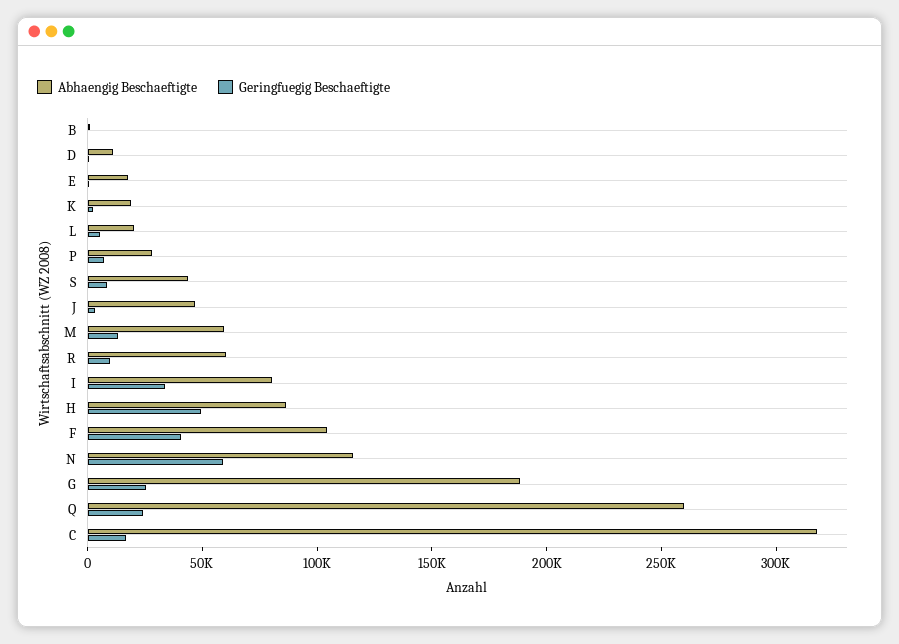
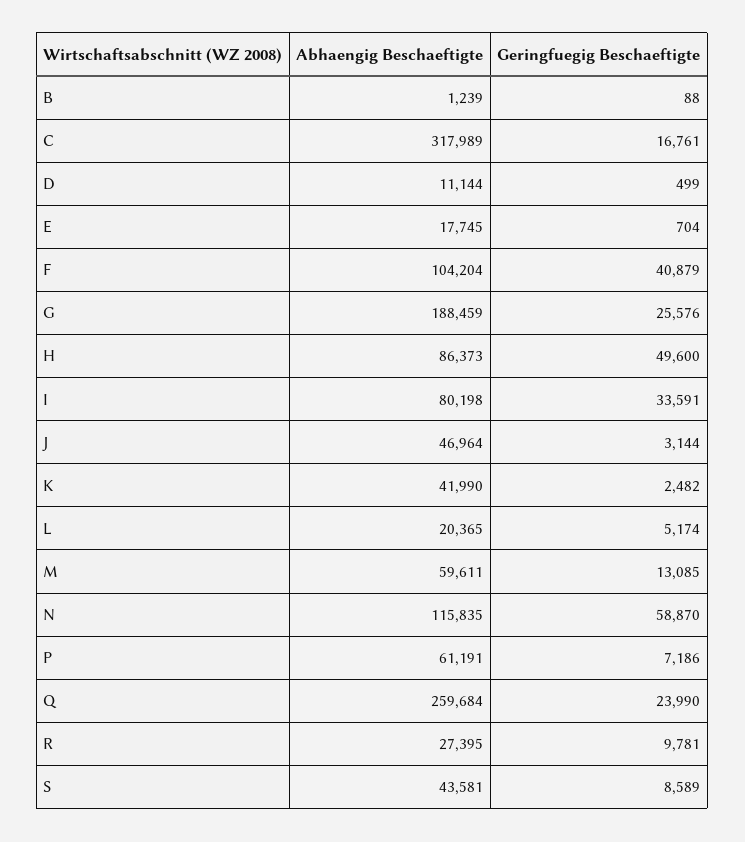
Abhaengig Beschaeftigte, K: 20000 -> 41990
Abhaengig Beschaeftigte, P: 30000 -> 61191
Abhaengig Beschaeftigte, R: 60000 -> 27395

